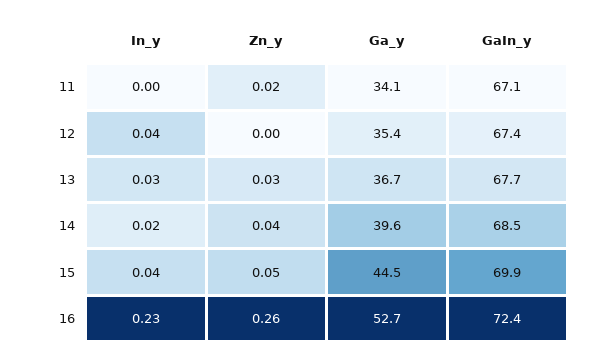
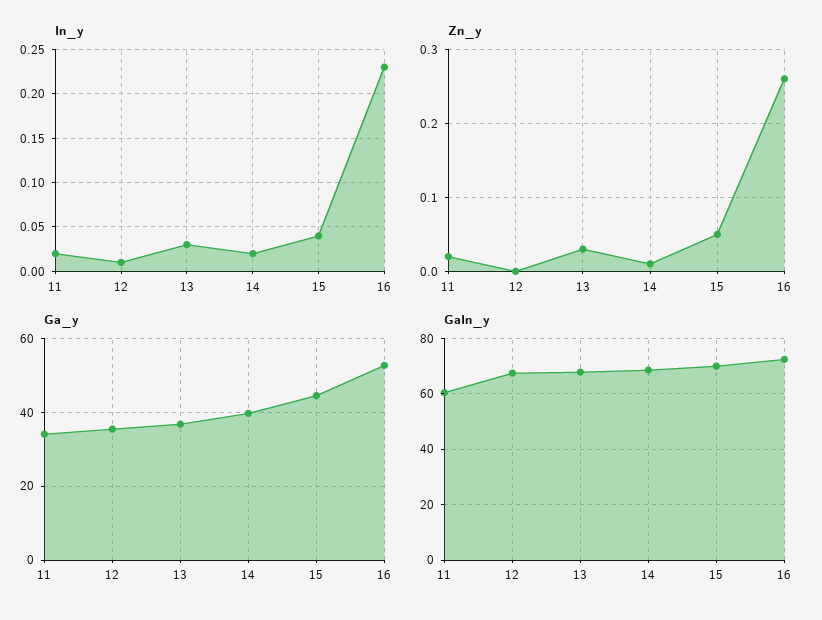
In_y, 11: 0 -> 0.02
GaIn_y, 11: 67.1 -> 60
In_y, 12: 0.04 -> 0.01
Zn_y, 14: 0.04 -> 0.01

